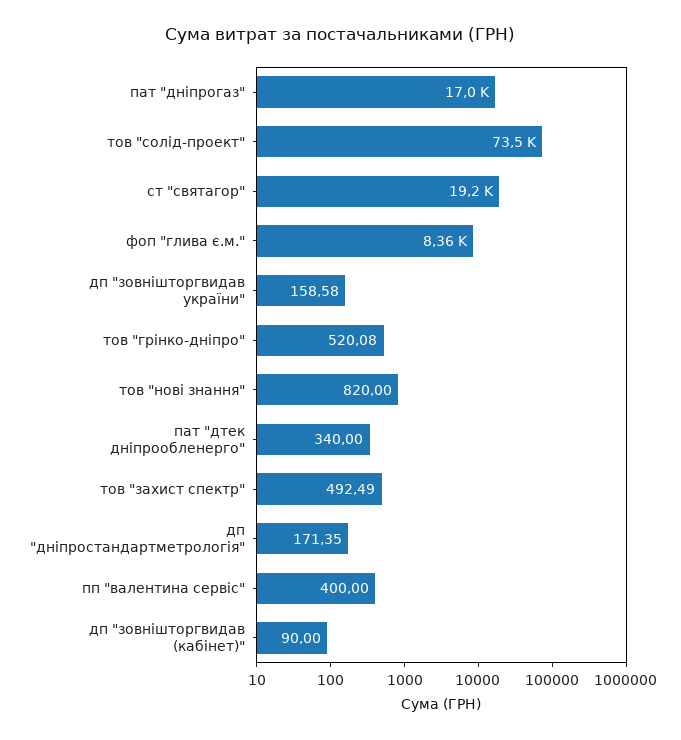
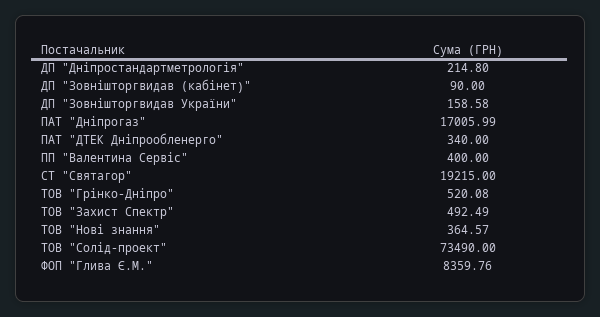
тов "нові знання": 820 -> 364.57
дп "дніпростандартметрологія": 171.35 -> 214.8

